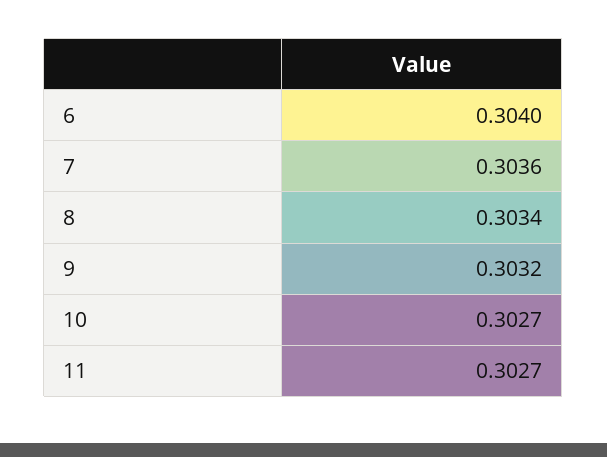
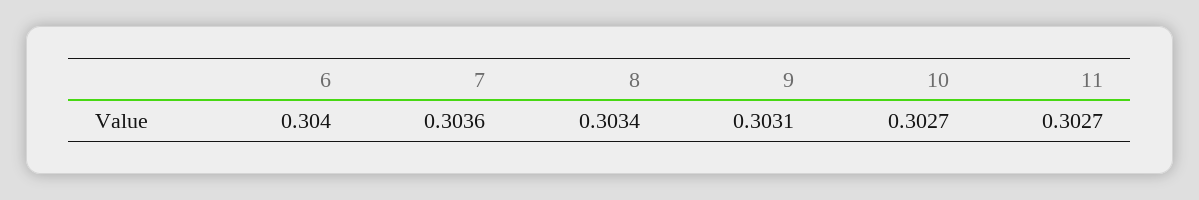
9: 0.3032 -> 0.3031

